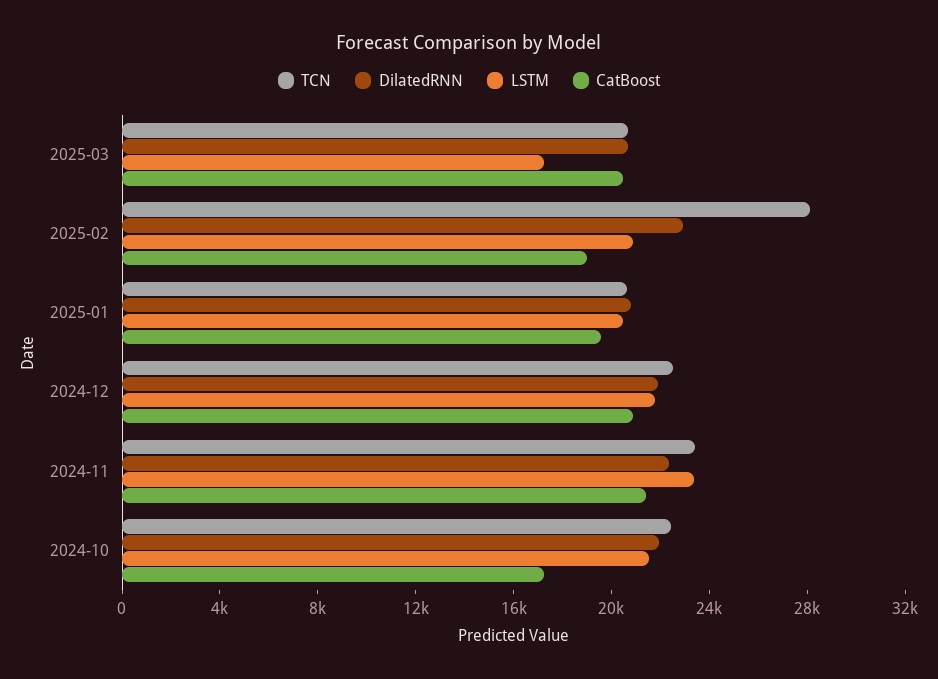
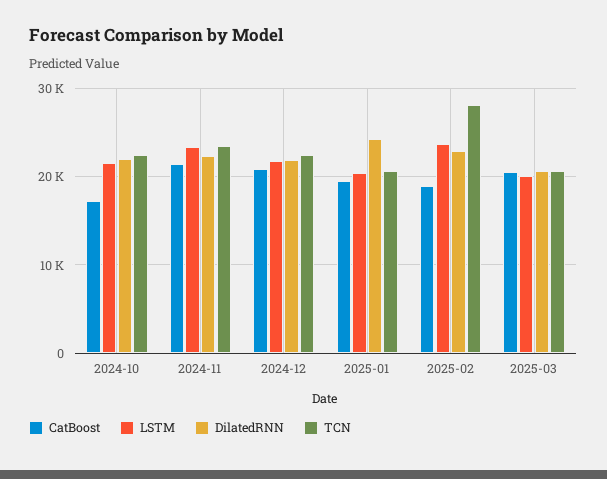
LSTM, 2025-03: 17000 -> 20000
LSTM, 2025-02: 21000 -> 24000
DilatedRNN, 2025-01: 21000 -> 24000

